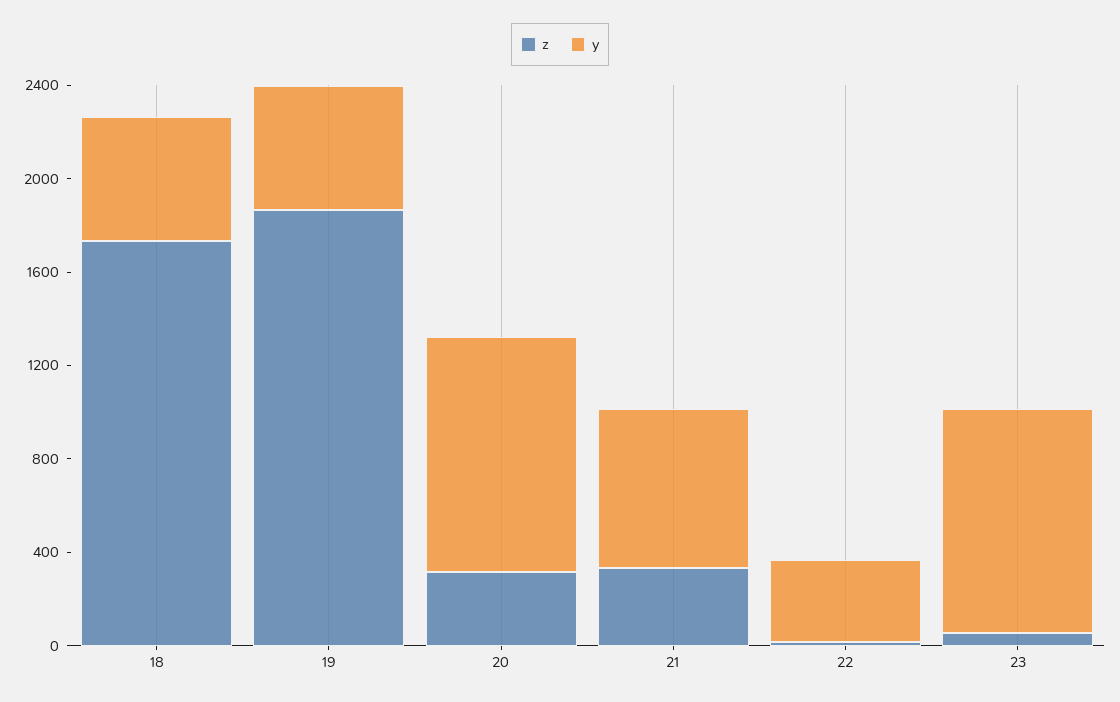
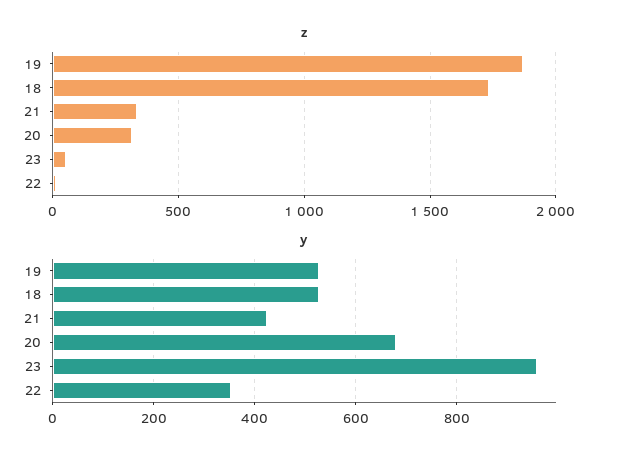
y, 20: 1000 -> 680
y, 21: 700 -> 420

